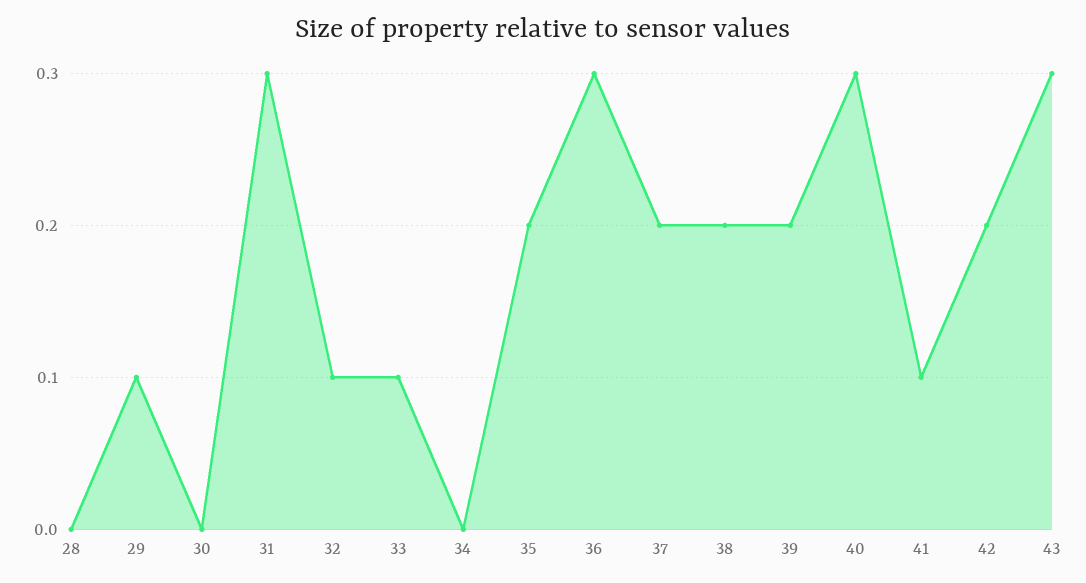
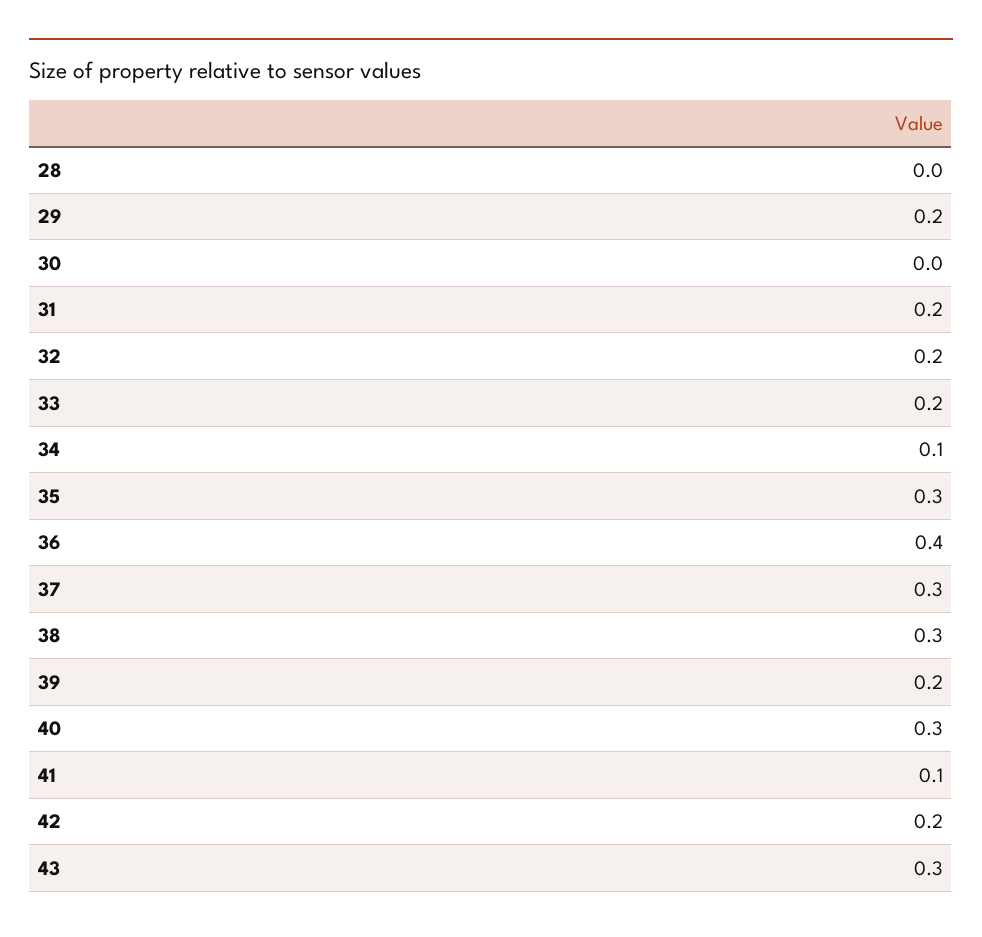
29: 0.1 -> 0.2
31: 0.3 -> 0.2
32: 0.1 -> 0.2
33: 0.1 -> 0.2
34: 0 -> 0.1
35: 0.2 -> 0.3
36: 0.3 -> 0.4
37: 0.2 -> 0.3
38: 0.2 -> 0.3

